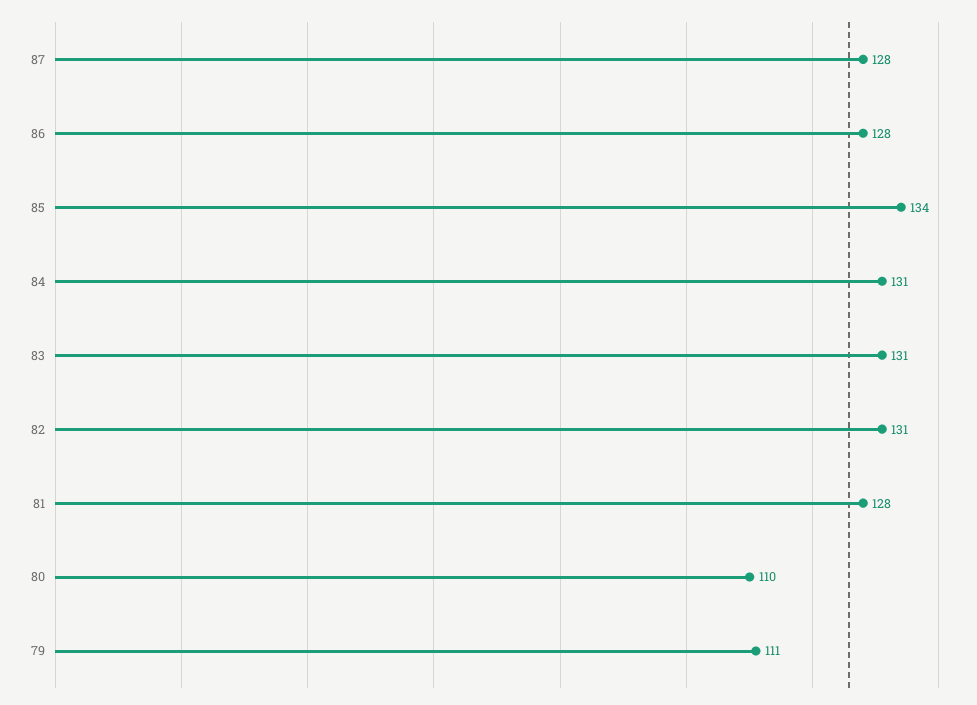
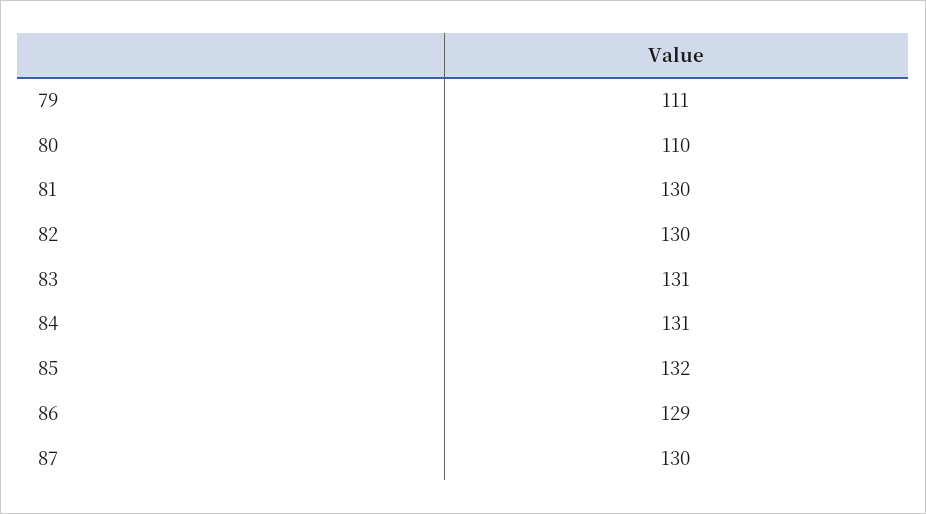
87: 128 -> 130
86: 128 -> 129
85: 134 -> 132
82: 131 -> 130
81: 128 -> 130

